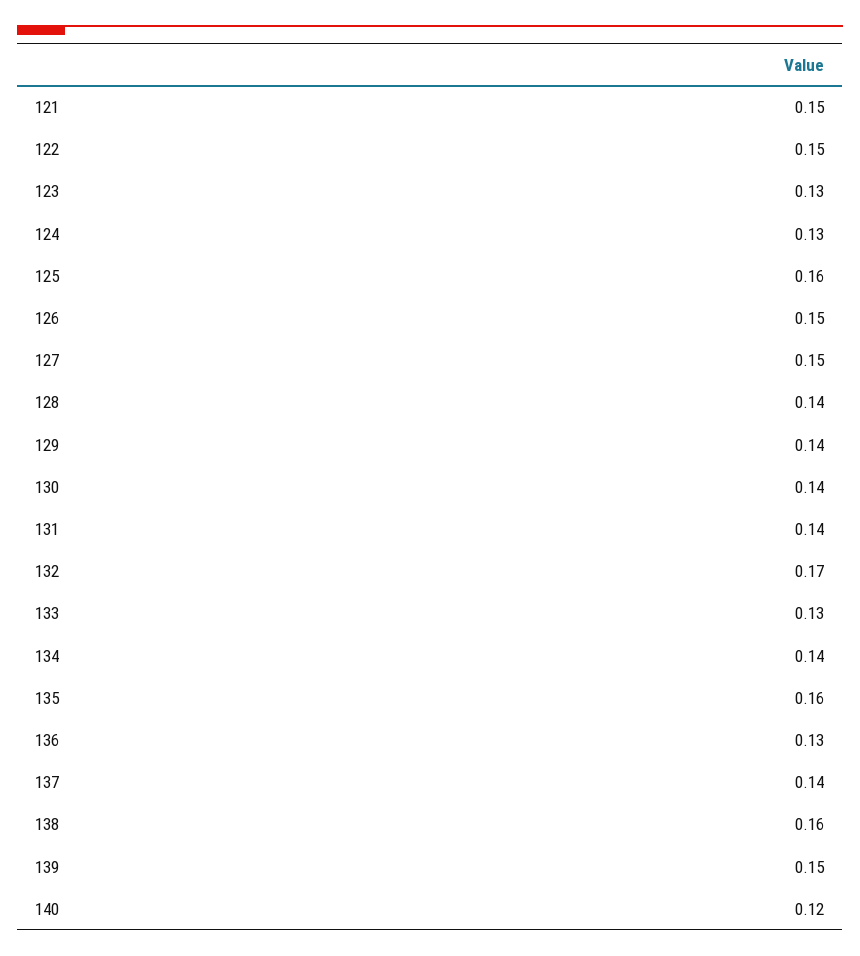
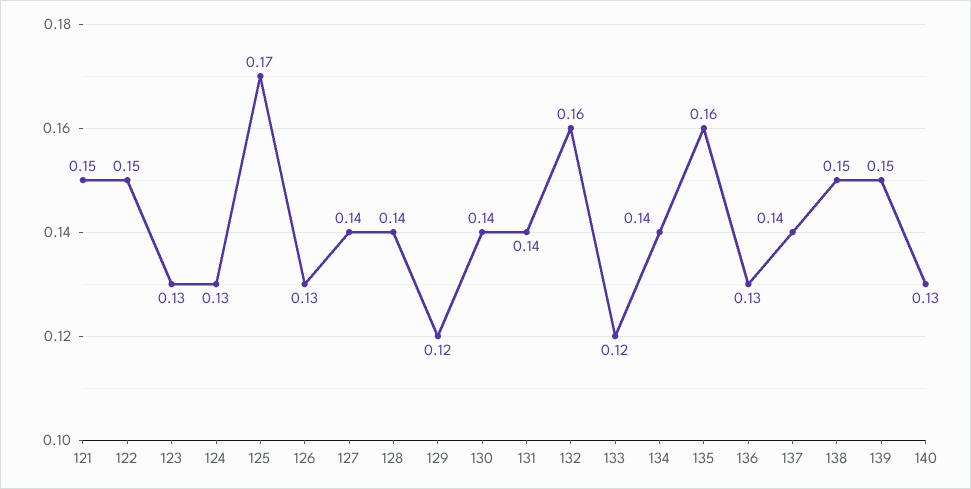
125: 0.16 -> 0.17
126: 0.15 -> 0.13
127: 0.15 -> 0.14
129: 0.14 -> 0.12
132: 0.17 -> 0.16
133: 0.13 -> 0.12
138: 0.16 -> 0.15
140: 0.12 -> 0.13

